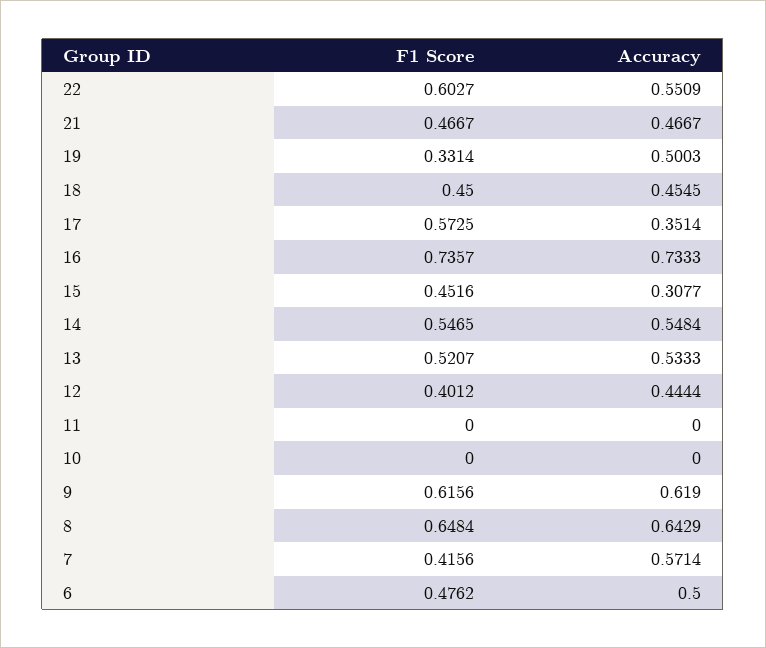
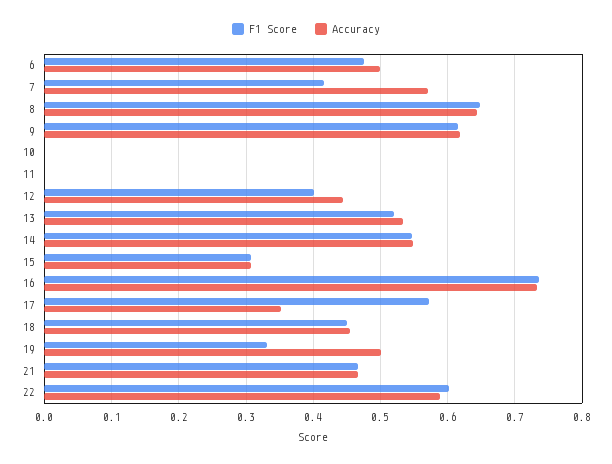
Accuracy, 22: 0.5509 -> 0.59
F1 Score, 15: 0.4516 -> 0.31

